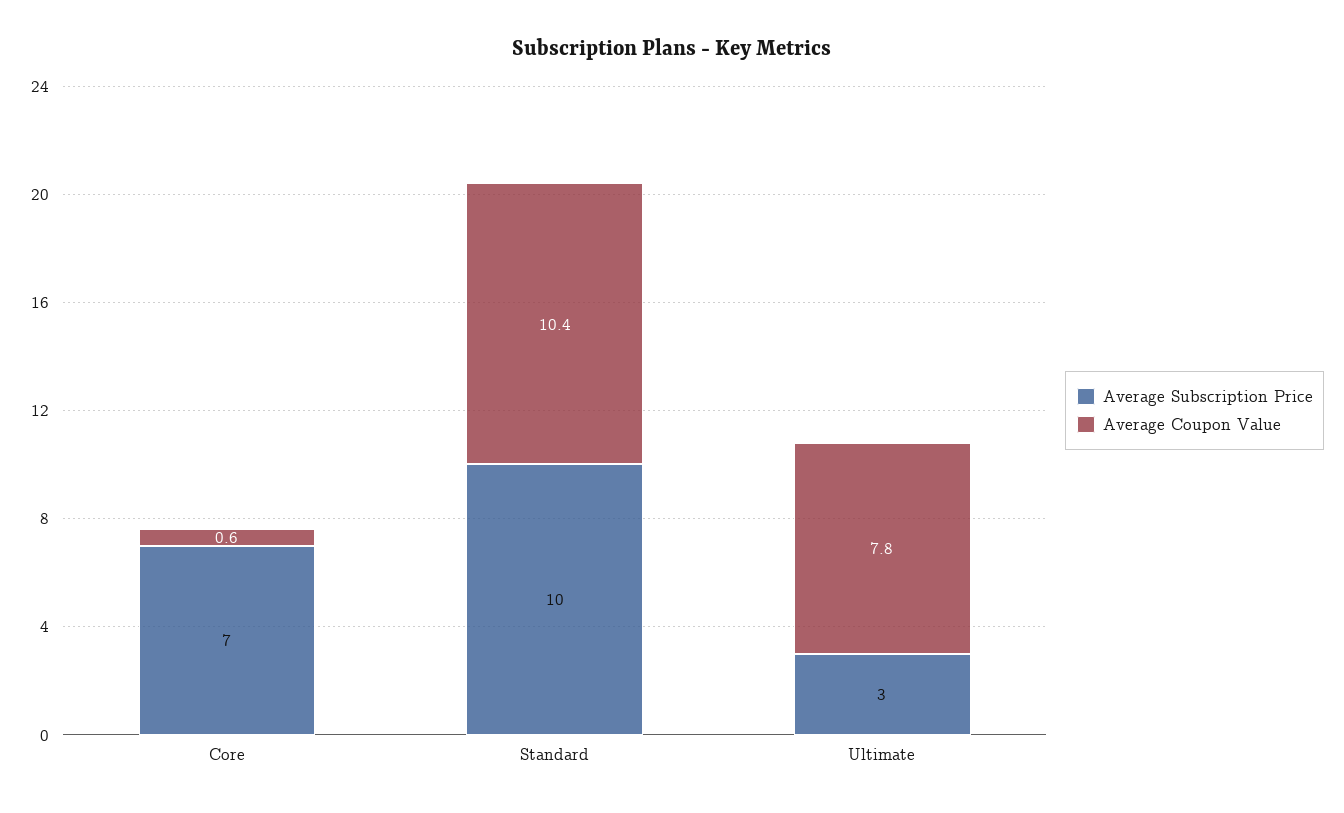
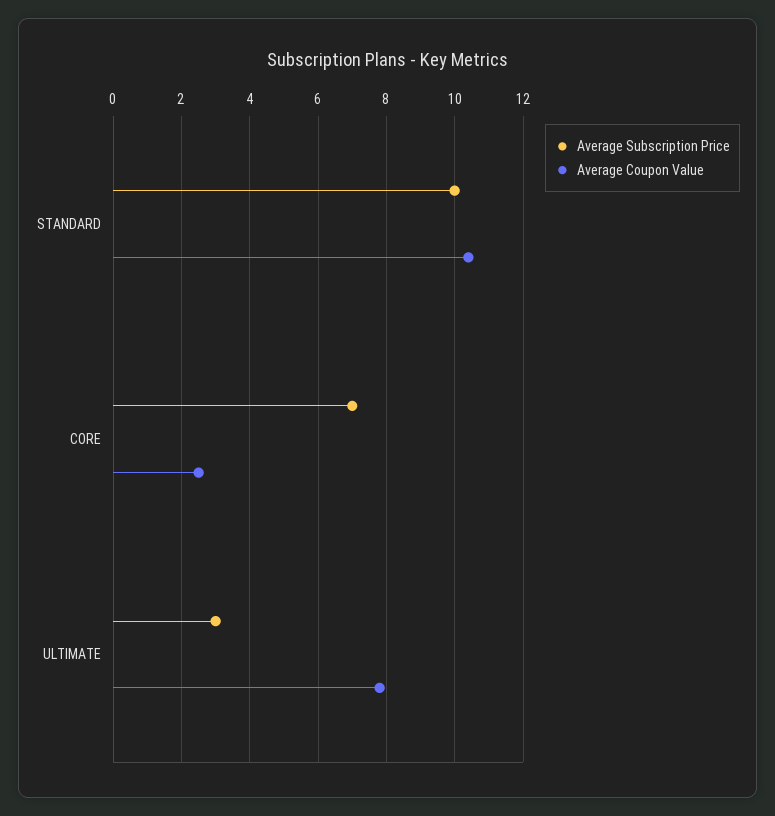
Average Coupon Value, Core: 0.6 -> 2.5

